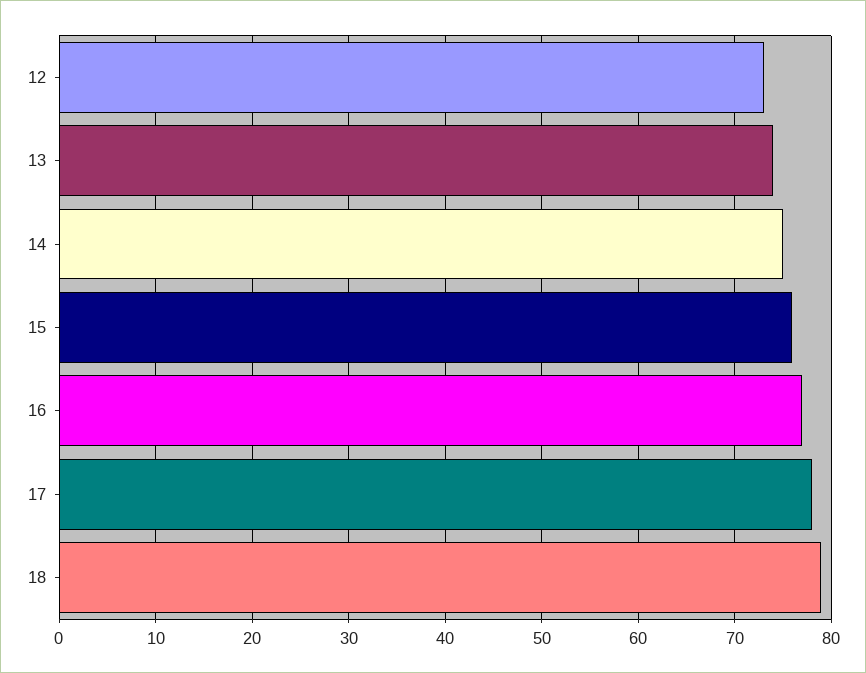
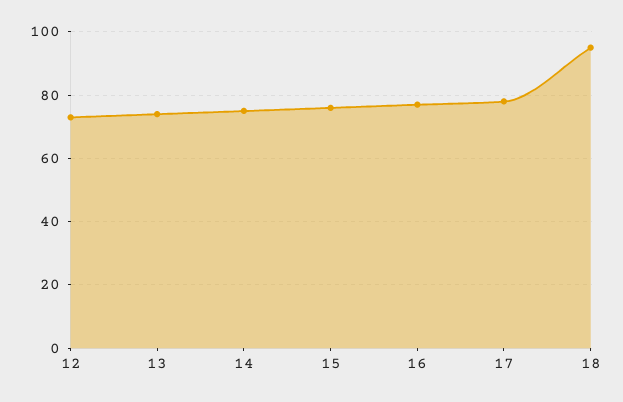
18: 79 -> 95

